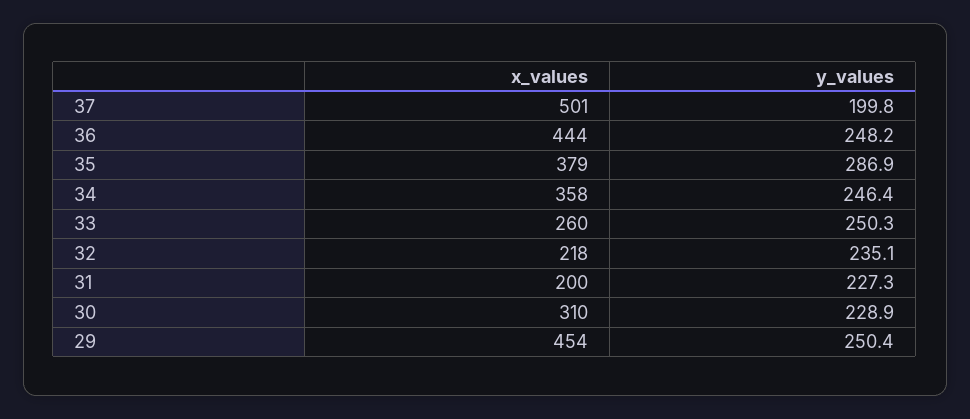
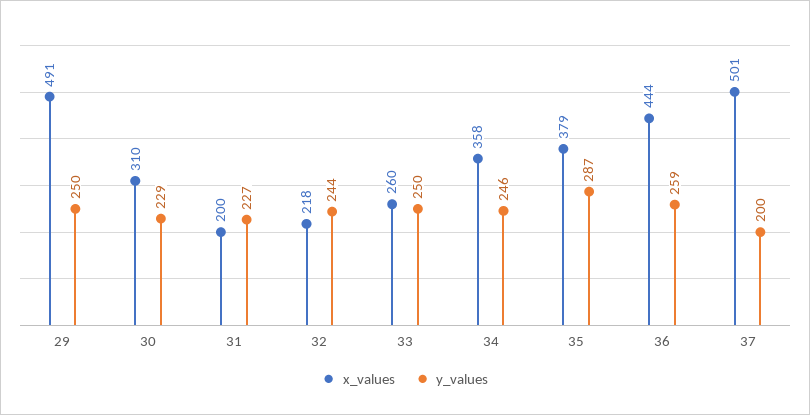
y_values, 36: 248.2 -> 259
y_values, 32: 235.1 -> 244
x_values, 29: 454 -> 491

